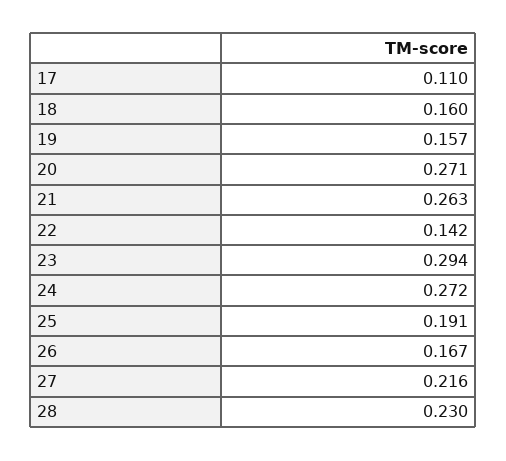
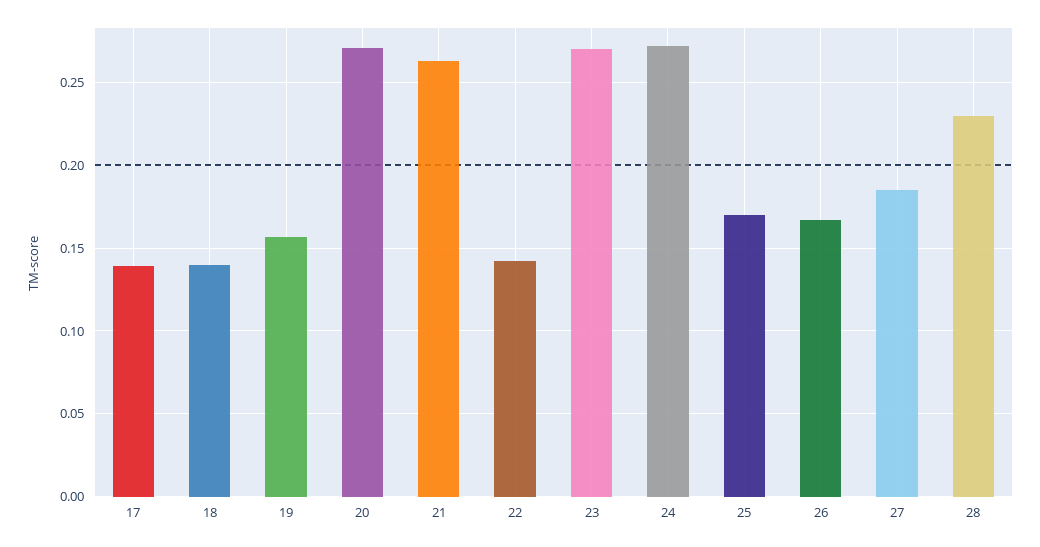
17: 0.11 -> 0.14
18: 0.16 -> 0.14
23: 0.294 -> 0.27
25: 0.191 -> 0.17
27: 0.216 -> 0.185

